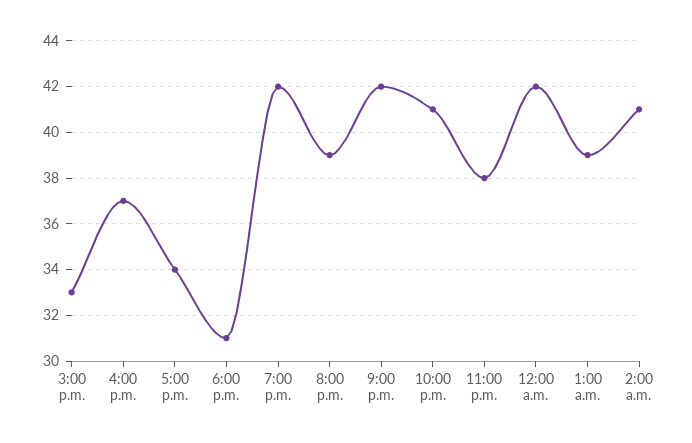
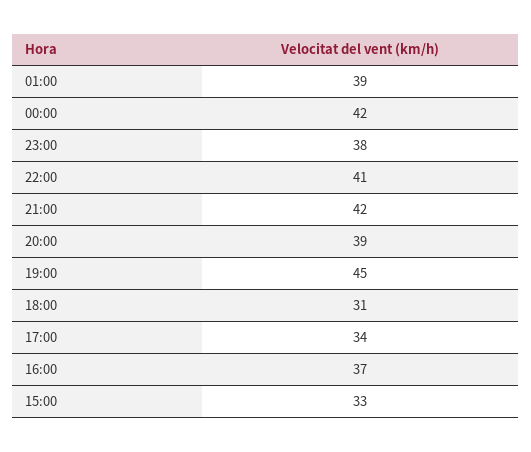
7:00 p.m.: 42 -> 45
2:00 a.m.: 41 -> none

